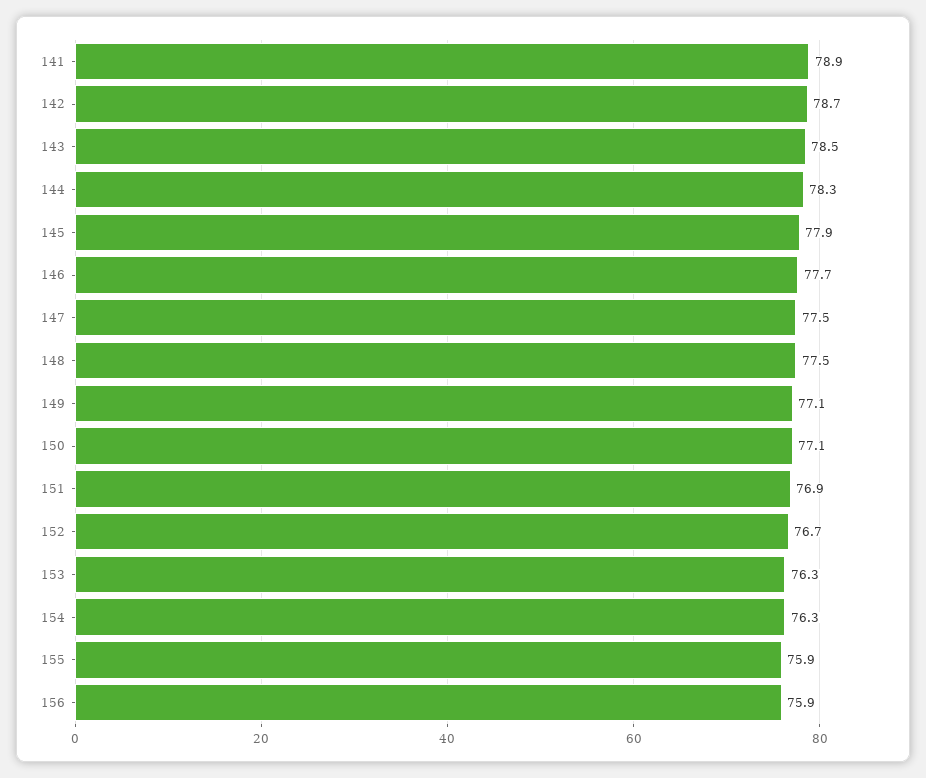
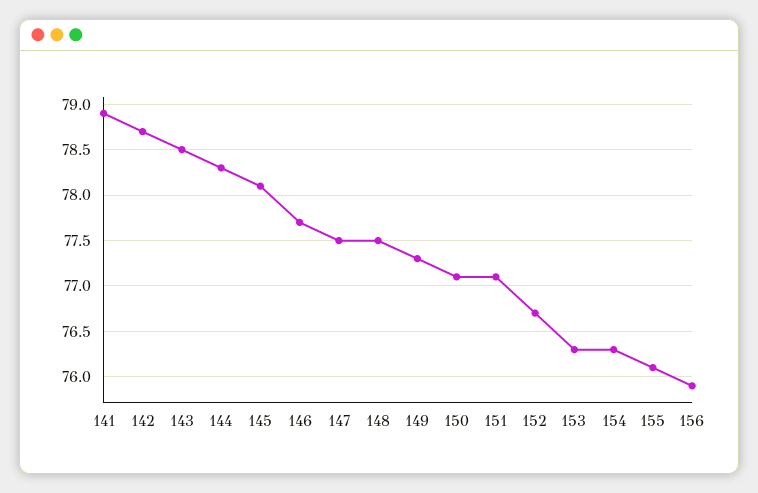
145: 77.9 -> 78.1
149: 77.1 -> 77.3
151: 76.9 -> 77.1
155: 75.9 -> 76.1

